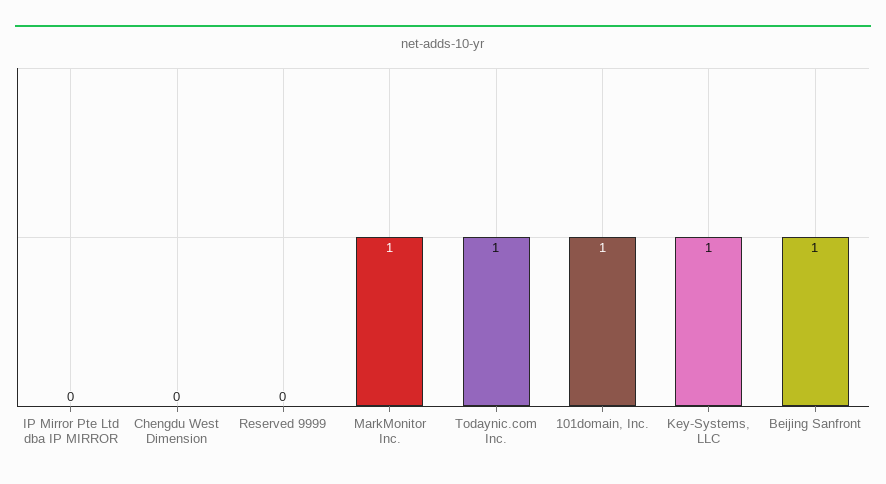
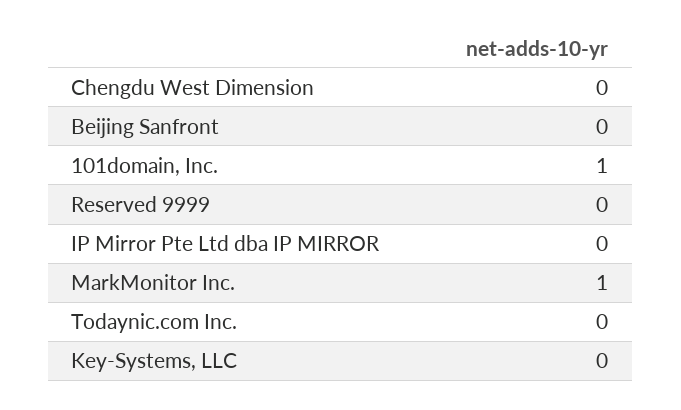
Todaynic.com Inc.: 1 -> 0
Key-Systems, LLC: 1 -> 0
Beijing Sanfront: 1 -> 0

